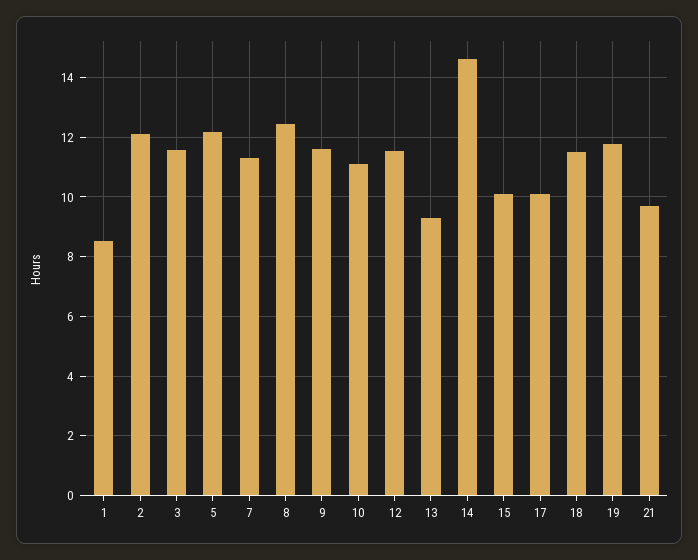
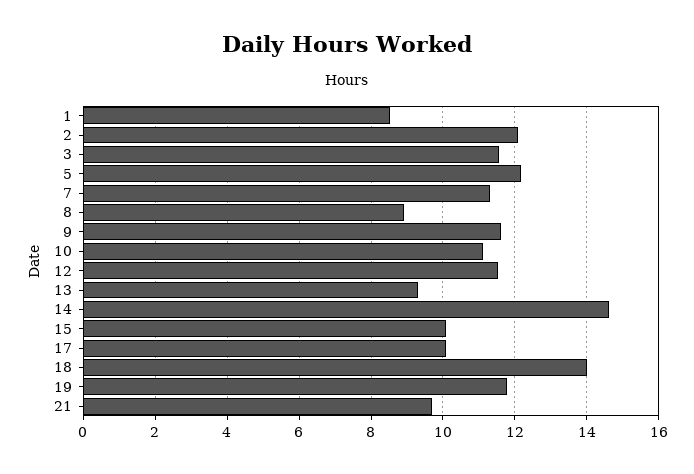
8: 12.5 -> 9
18: 11.5 -> 14

